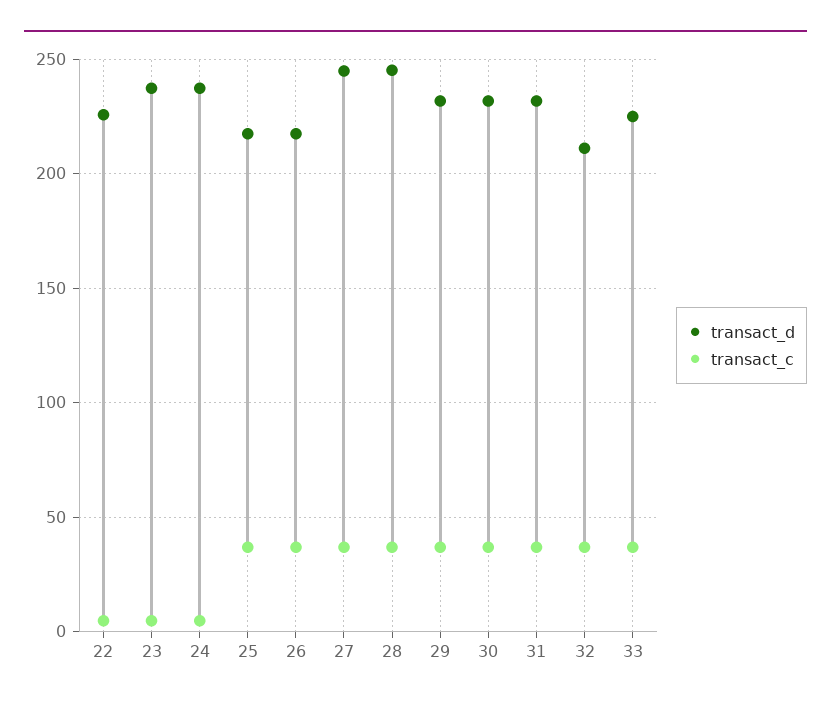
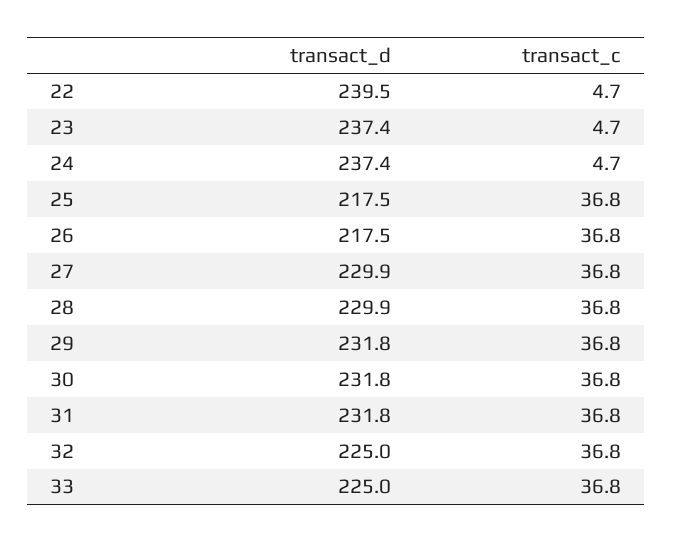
transact_d, 22: 225 -> 239.5
transact_d, 27: 245 -> 229.9
transact_d, 28: 245 -> 229.9
transact_d, 32: 210 -> 225

